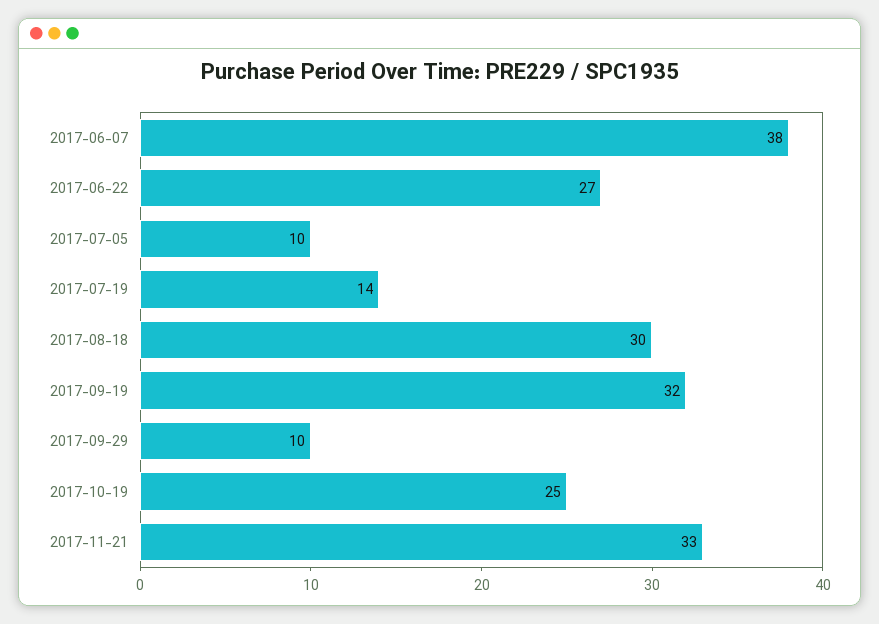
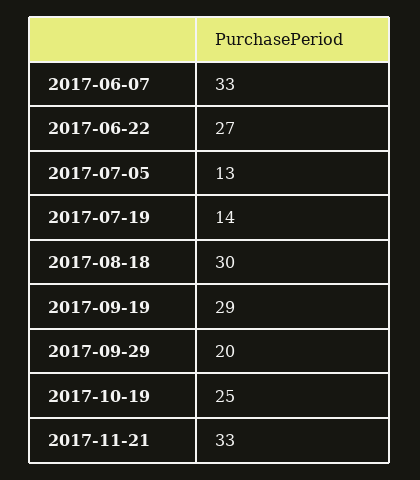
2017-06-07: 38 -> 33
2017-07-05: 10 -> 13
2017-09-19: 32 -> 29
2017-09-29: 10 -> 20

